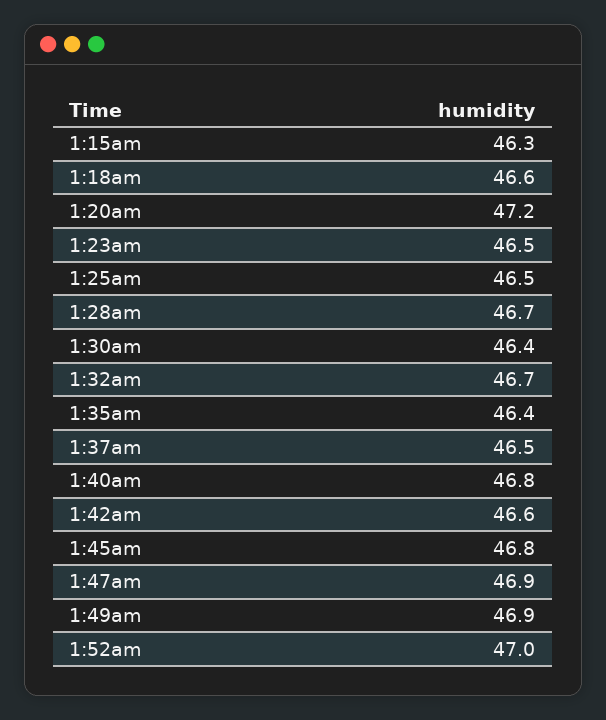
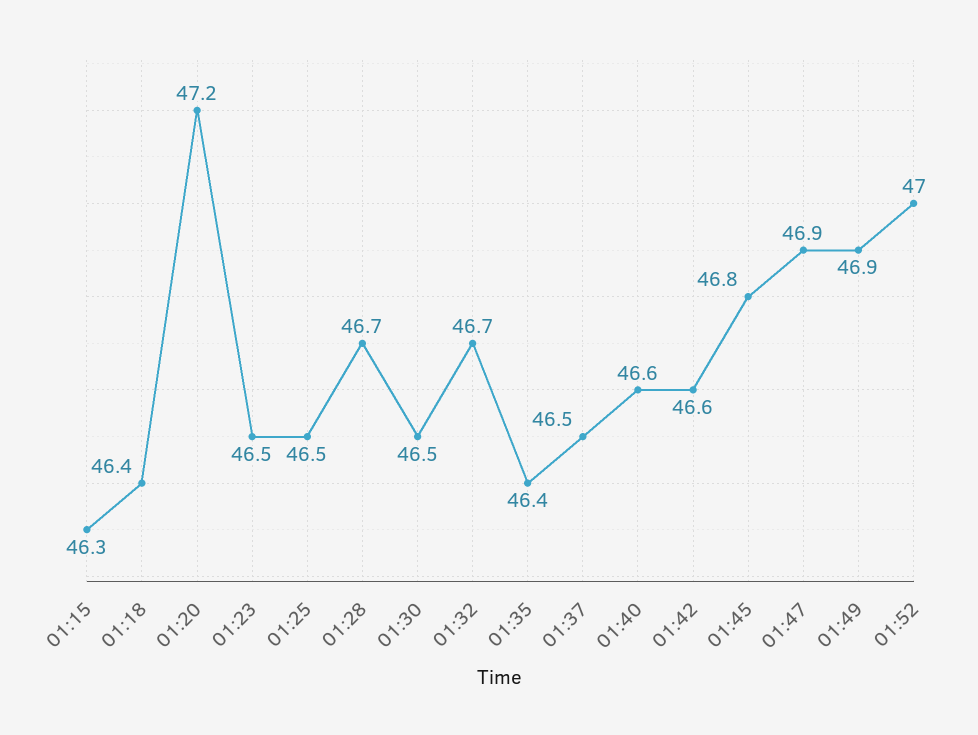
1:18am: 46.6 -> 46.4
1:30am: 46.4 -> 46.5
1:40am: 46.8 -> 46.6

